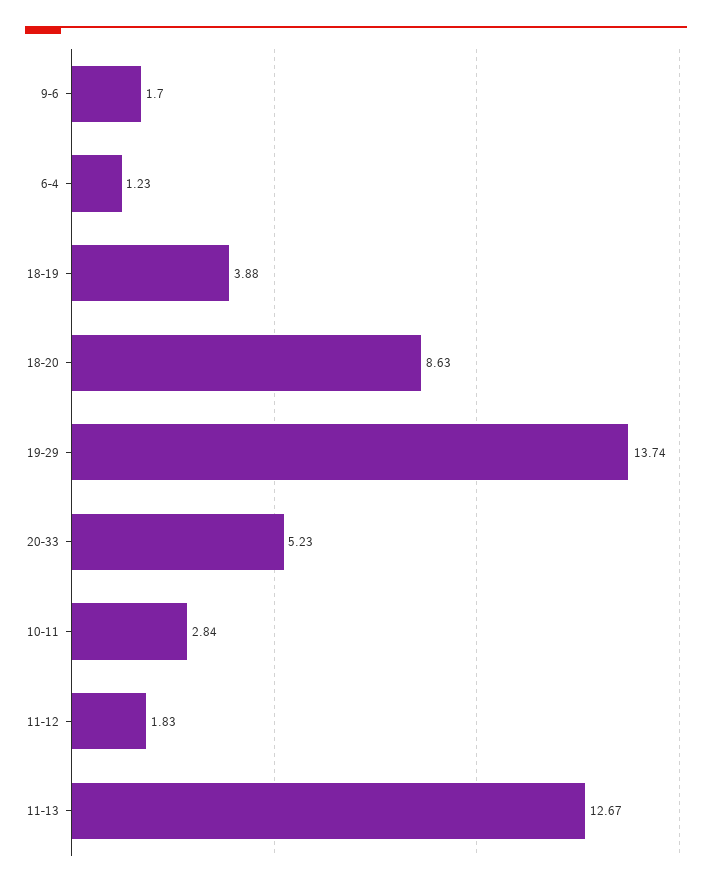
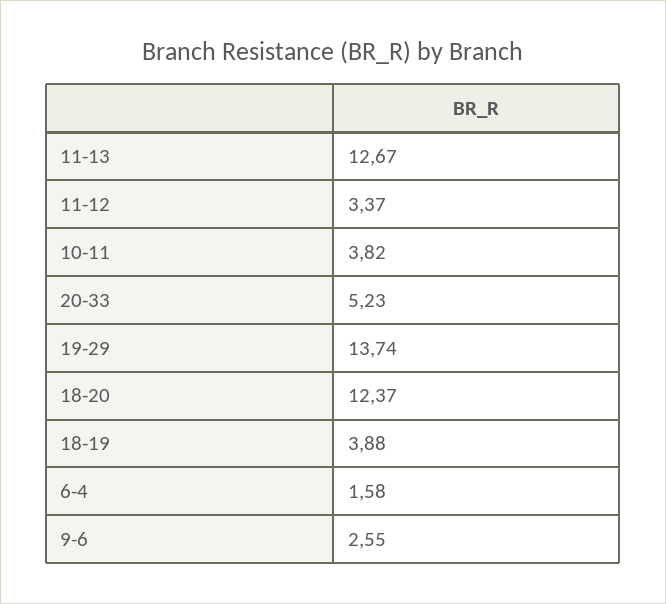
9-6: 1.7 -> 2.55
6-4: 1.23 -> 1.58
18-20: 8.63 -> 12.37
10-11: 2.84 -> 3.82
11-12: 1.83 -> 3.37

